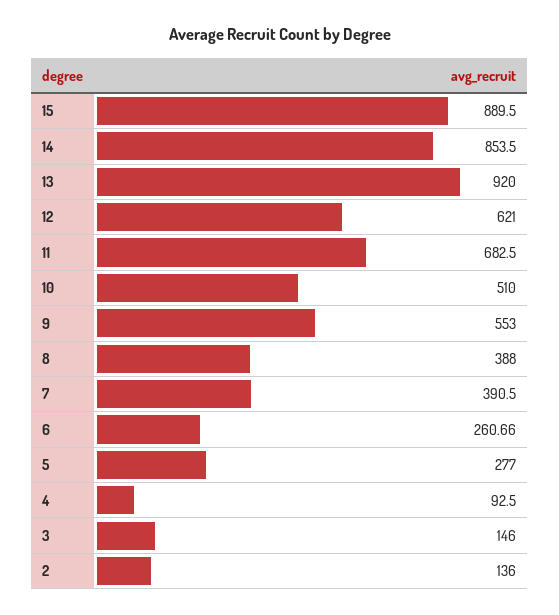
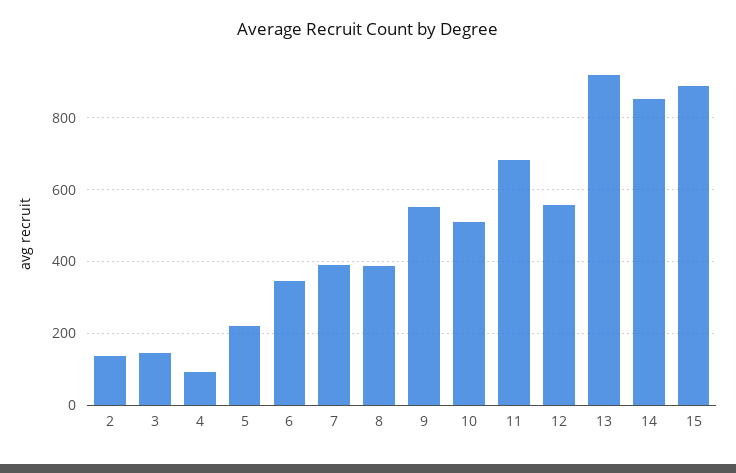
12: 621 -> 560
6: 260.66 -> 340
5: 277 -> 220

